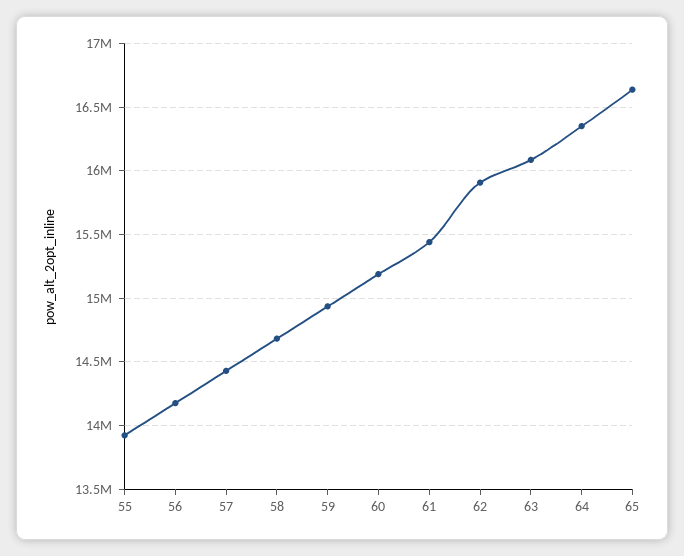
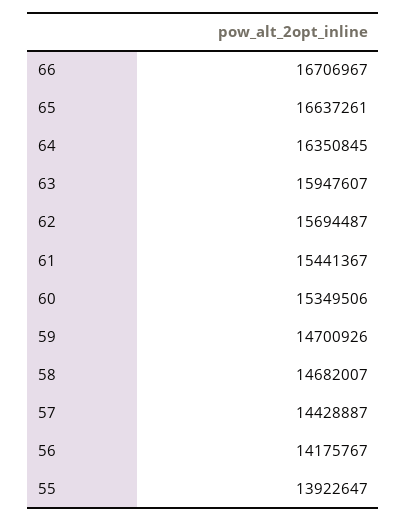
59: 14950000 -> 14700926
60: 15200000 -> 15349506
62: 15900000 -> 15694487
63: 16100000 -> 15947607
66: none -> 16706967

